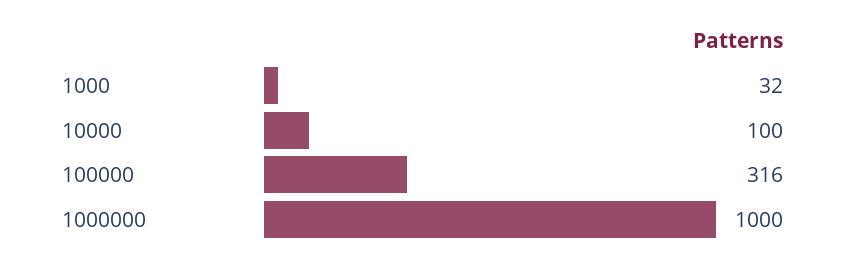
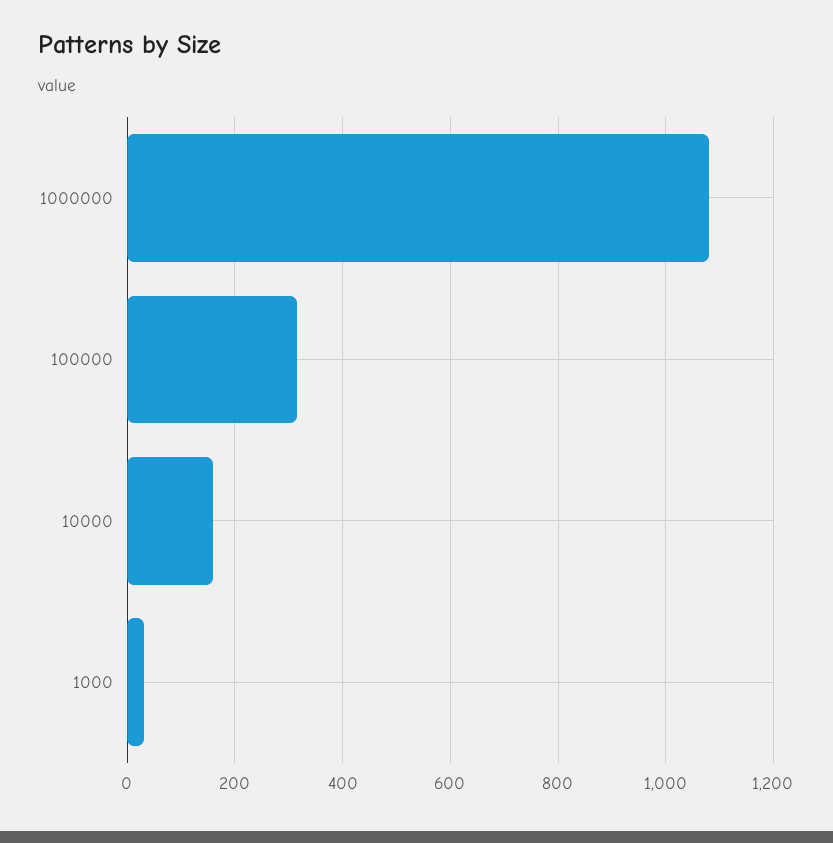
10000: 100 -> 160
1000000: 1000 -> 1080

